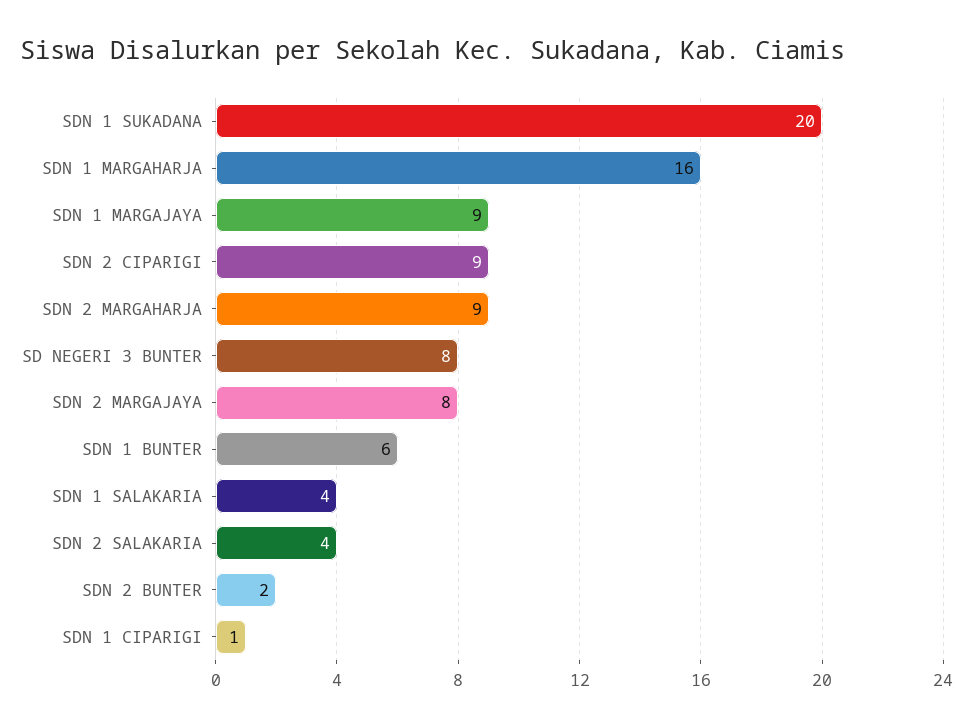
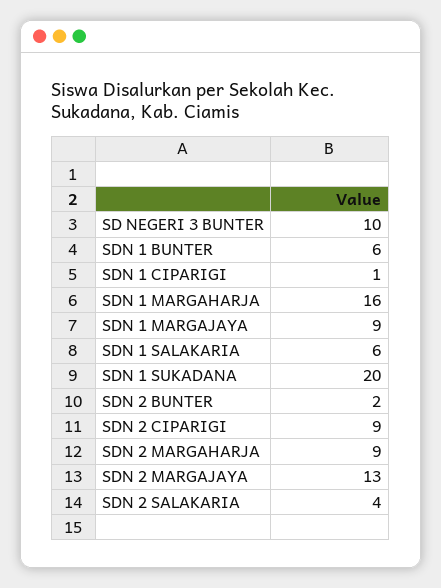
SD NEGERI 3 BUNTER: 8 -> 10
SDN 2 MARGAJAYA: 8 -> 13
SDN 1 SALAKARIA: 4 -> 6

